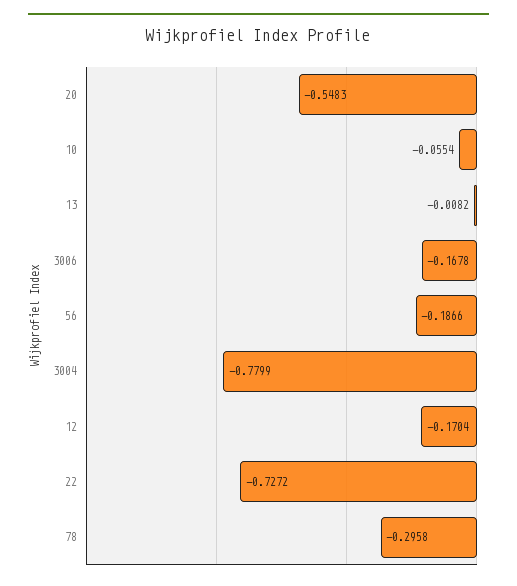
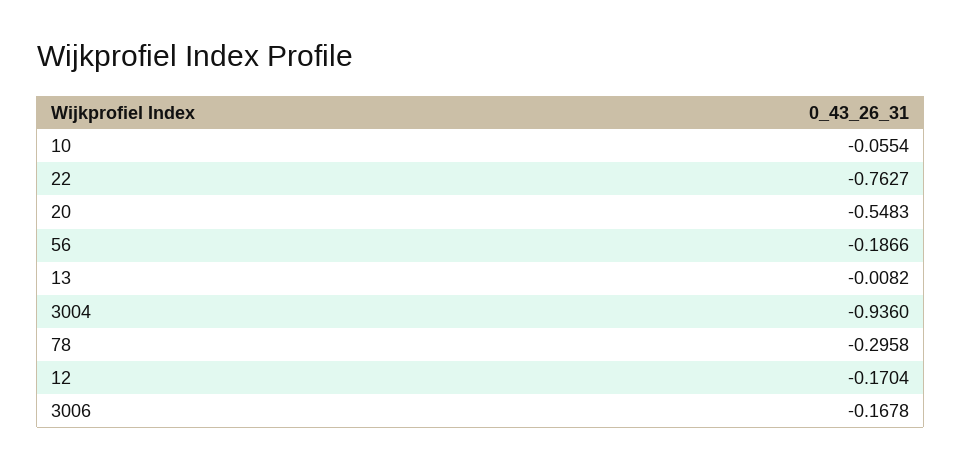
3004: -0.7799 -> -0.936
22: -0.7272 -> -0.7627

